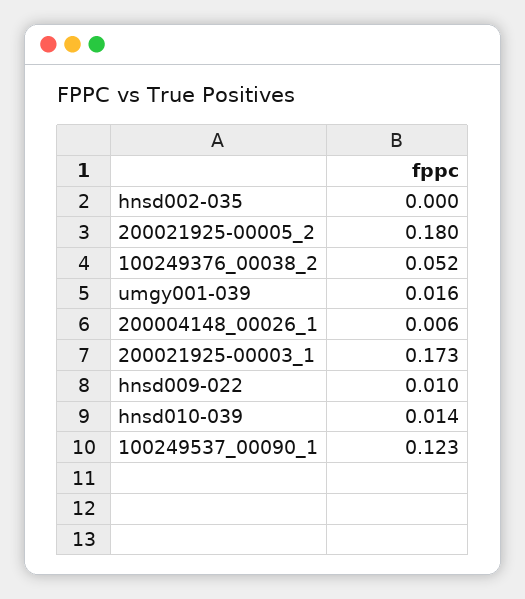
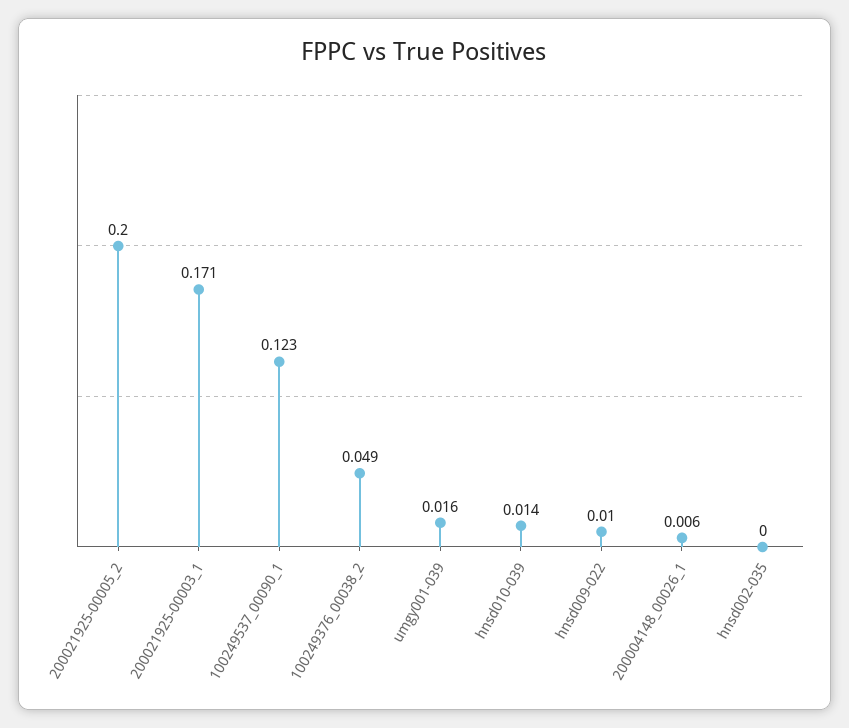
200021925-00005_2: 0.18 -> 0.2
100249376_00038_2: 0.052 -> 0.049
200021925-00003_1: 0.173 -> 0.171

